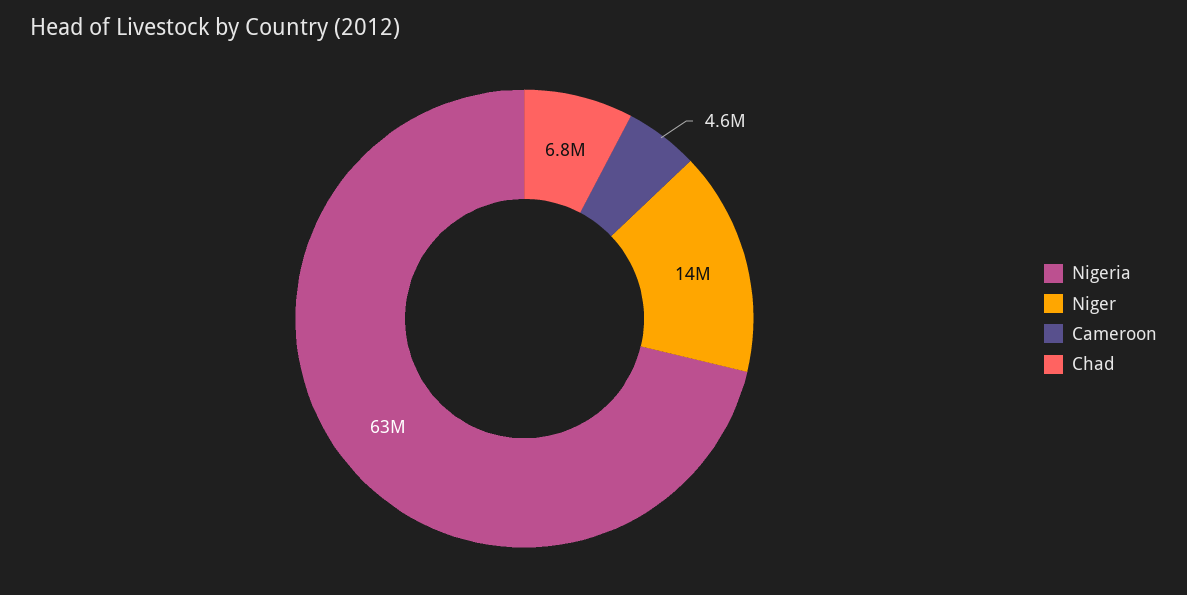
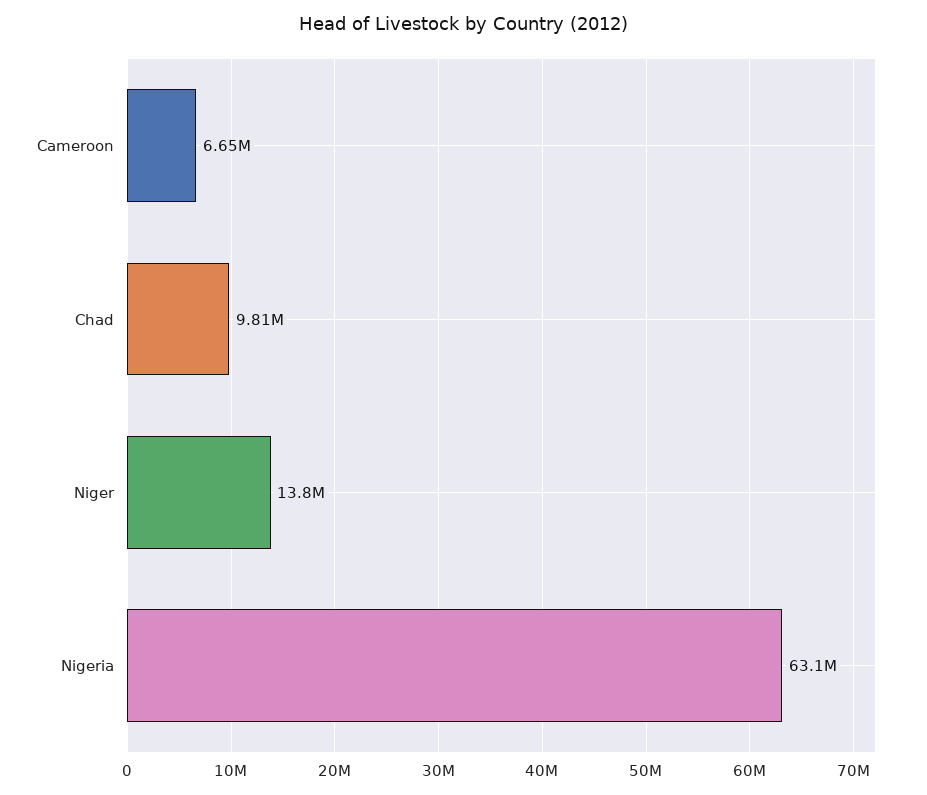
Cameroon: 4600000 -> 6650000
Chad: 6800000 -> 9810000

